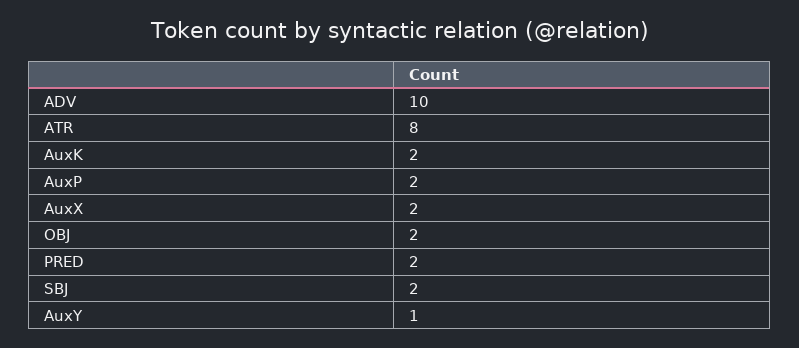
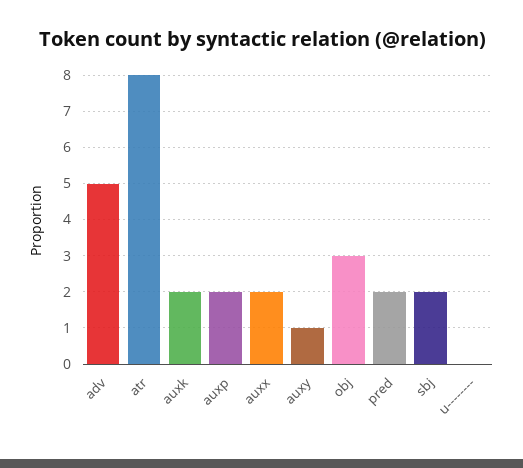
ADV: 10 -> 5
OBJ: 2 -> 3
u--------: none -> 0

